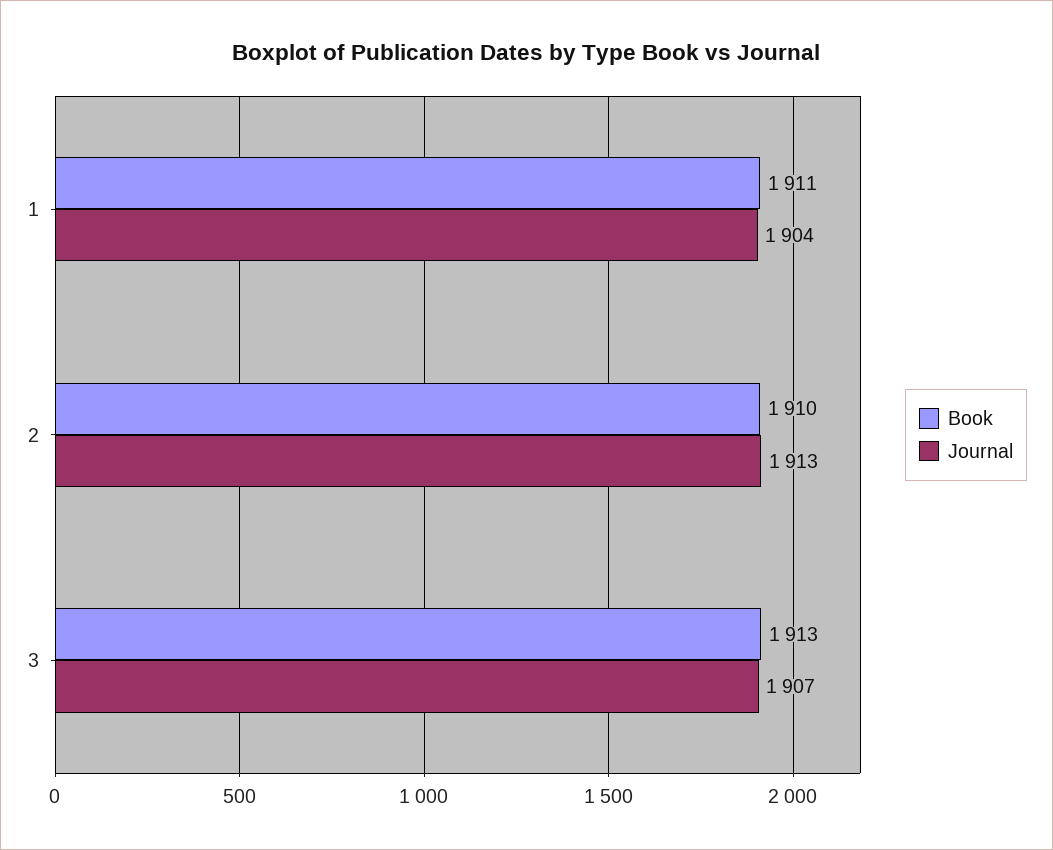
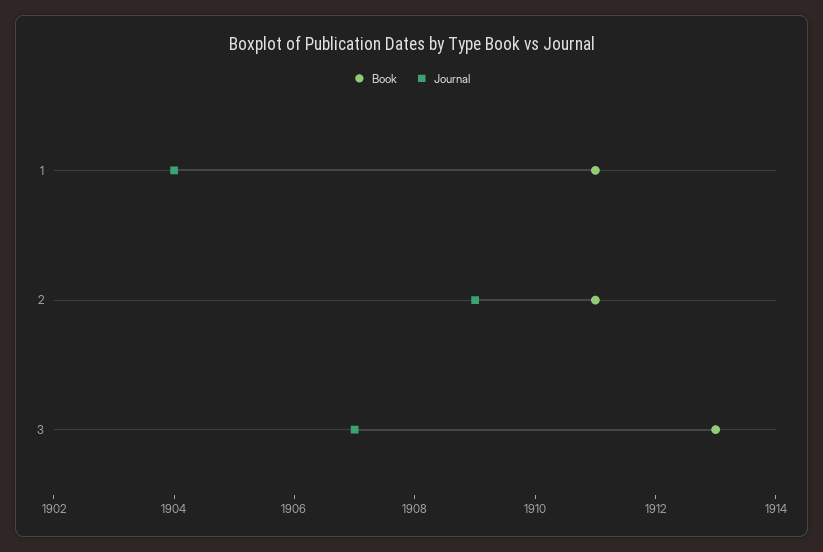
Book, 2: 1910 -> 1911
Journal, 2: 1913 -> 1909

